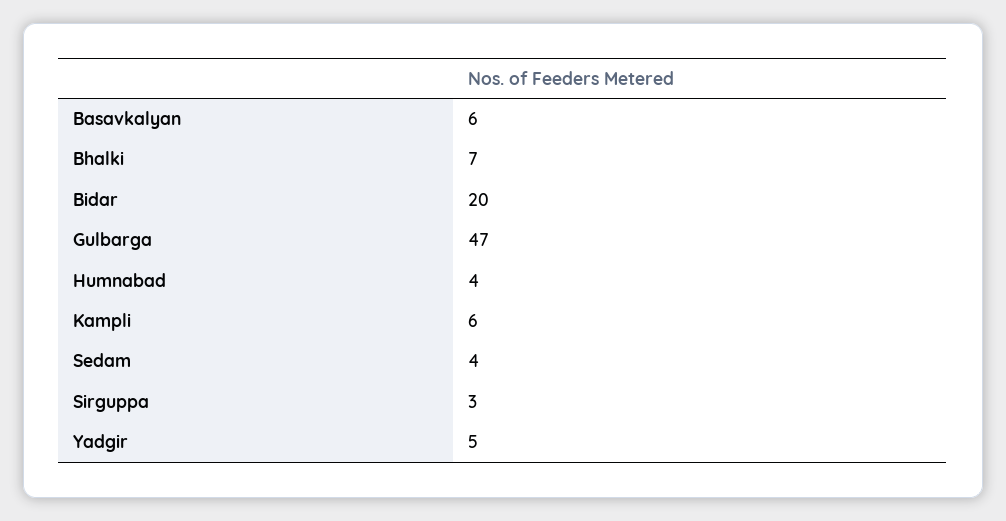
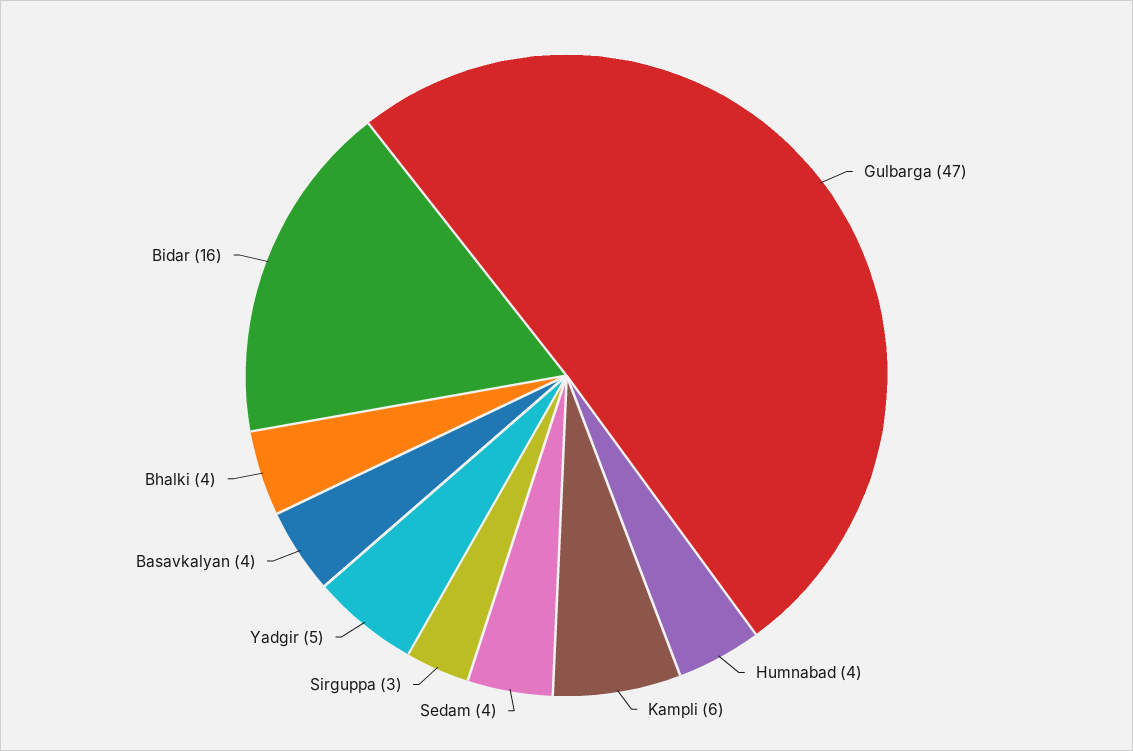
Basavkalyan: 6 -> 4
Bhalki: 7 -> 4
Bidar: 20 -> 16

